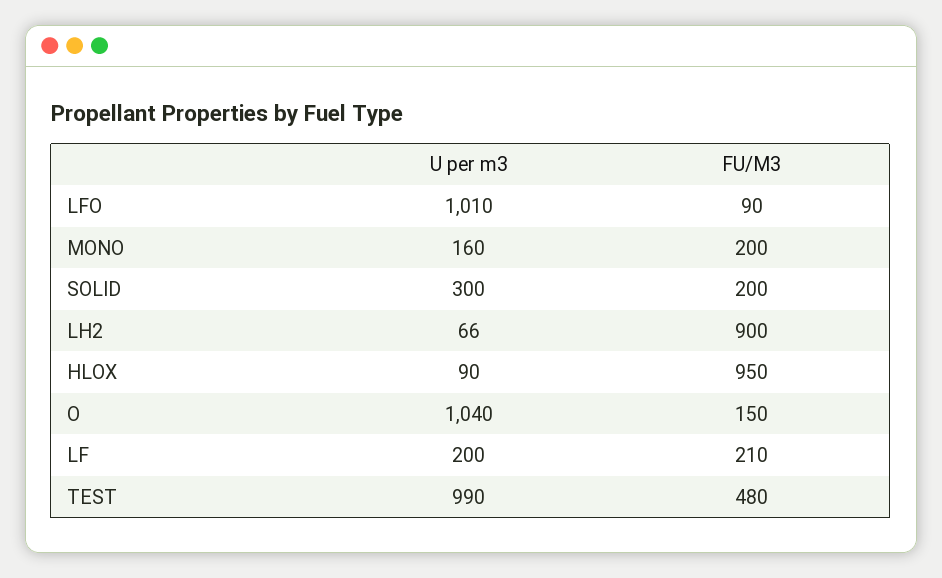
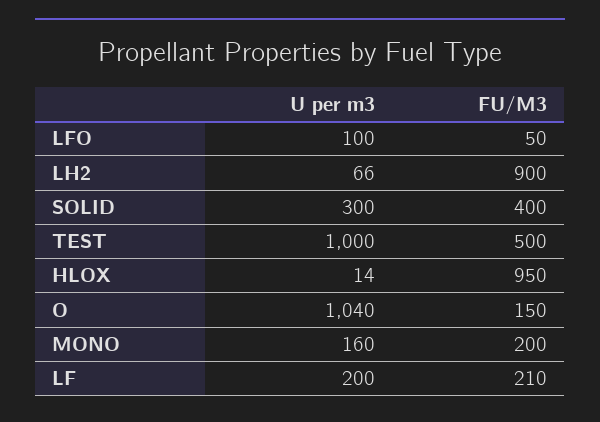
U per m3, LFO: 1010 -> 100
FU/M3, LFO: 90 -> 50
FU/M3, SOLID: 200 -> 400
U per m3, HLOX: 90 -> 14
U per m3, TEST: 990 -> 1000
FU/M3, TEST: 480 -> 500

